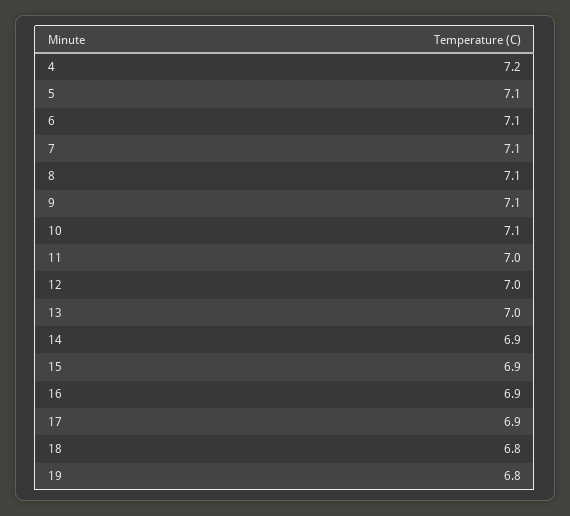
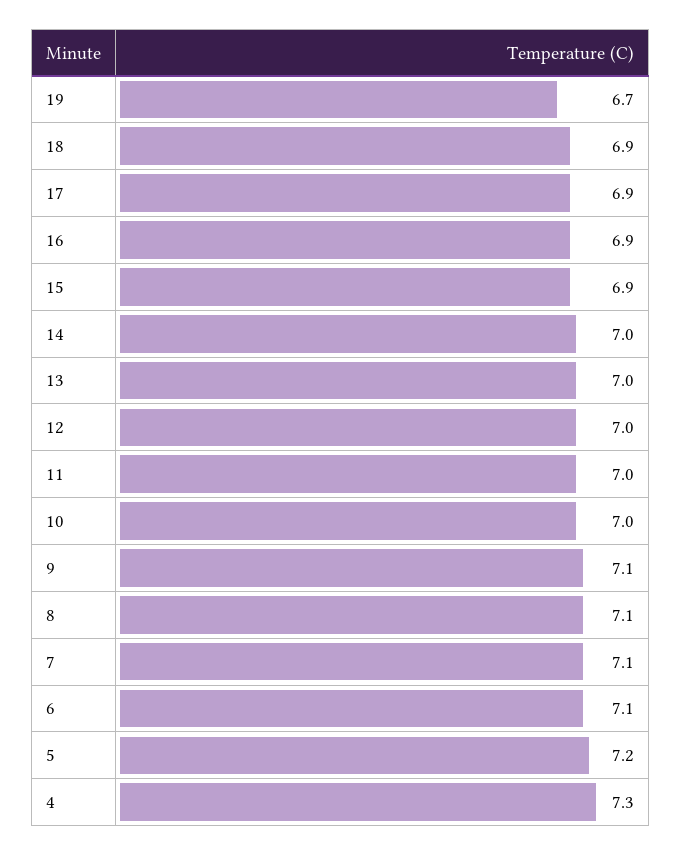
4: 7.2 -> 7.3
5: 7.1 -> 7.2
10: 7.1 -> 7
14: 6.9 -> 7
18: 6.8 -> 6.9
19: 6.8 -> 6.7

